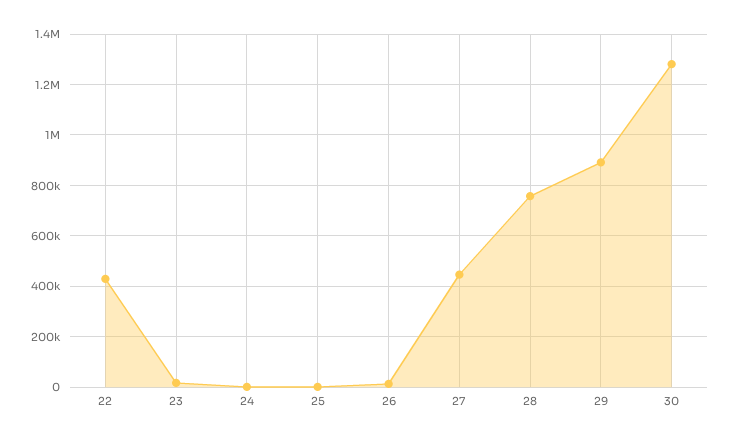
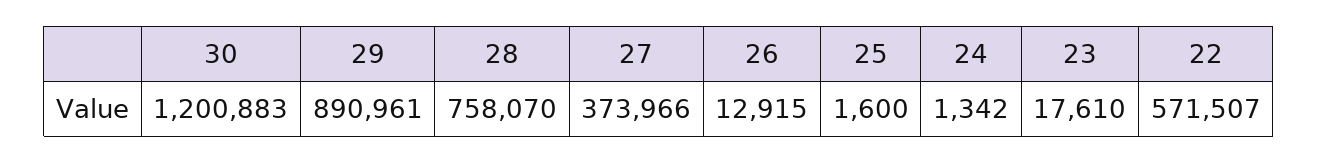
22: 425000 -> 571507
27: 450000 -> 373966
30: 1275000 -> 1200883

